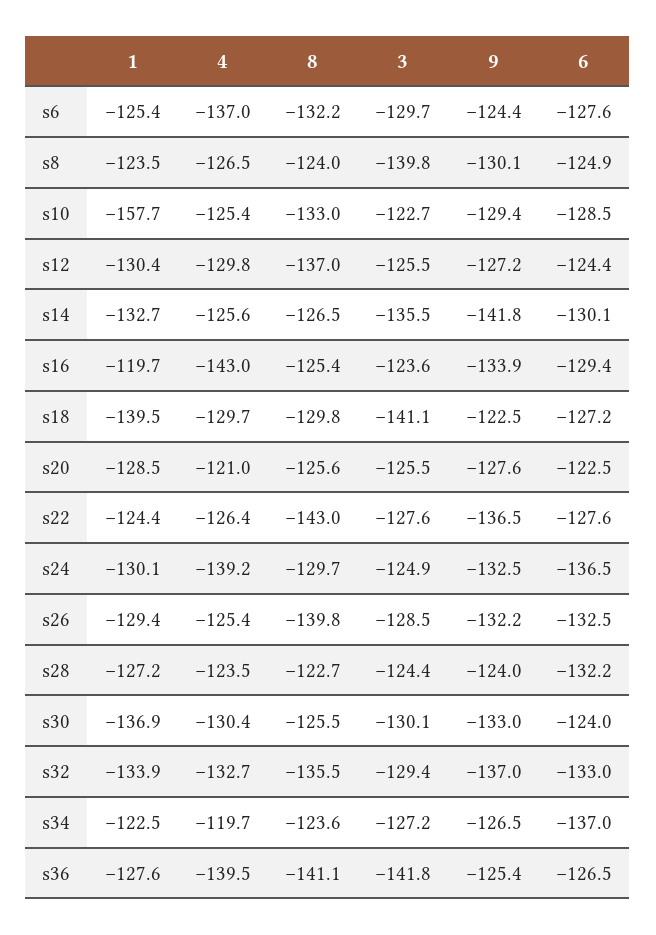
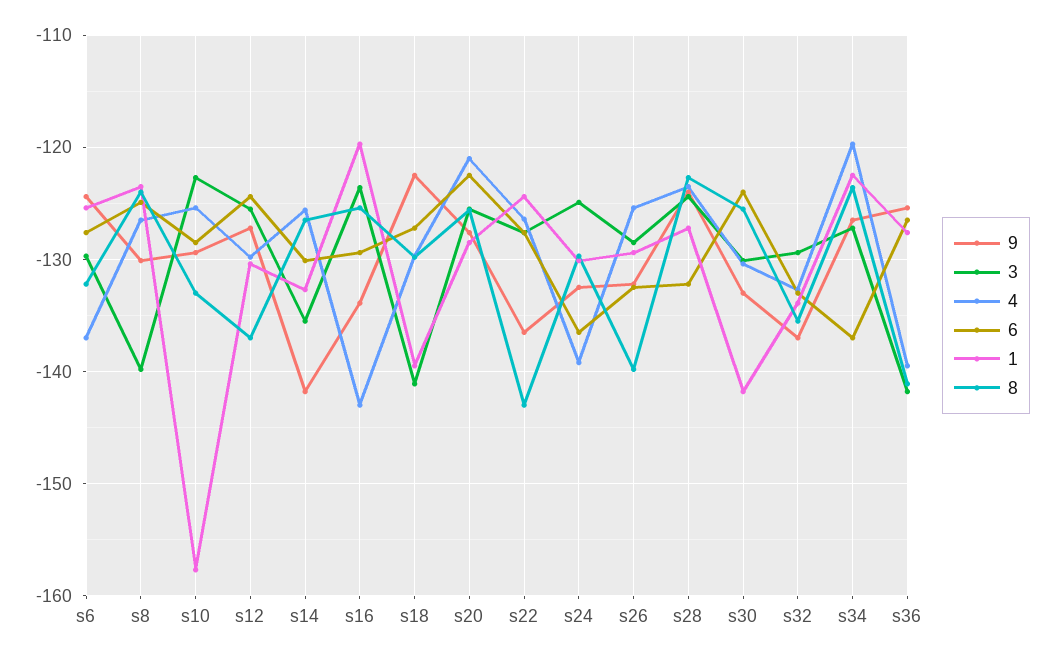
1, s30: -136.9 -> -142

